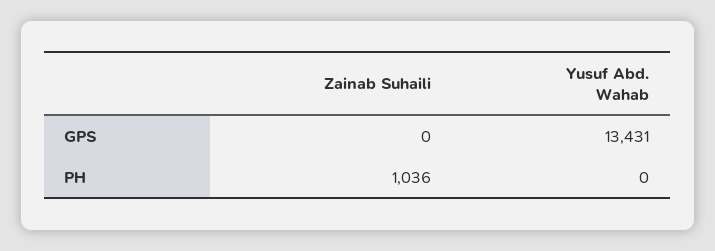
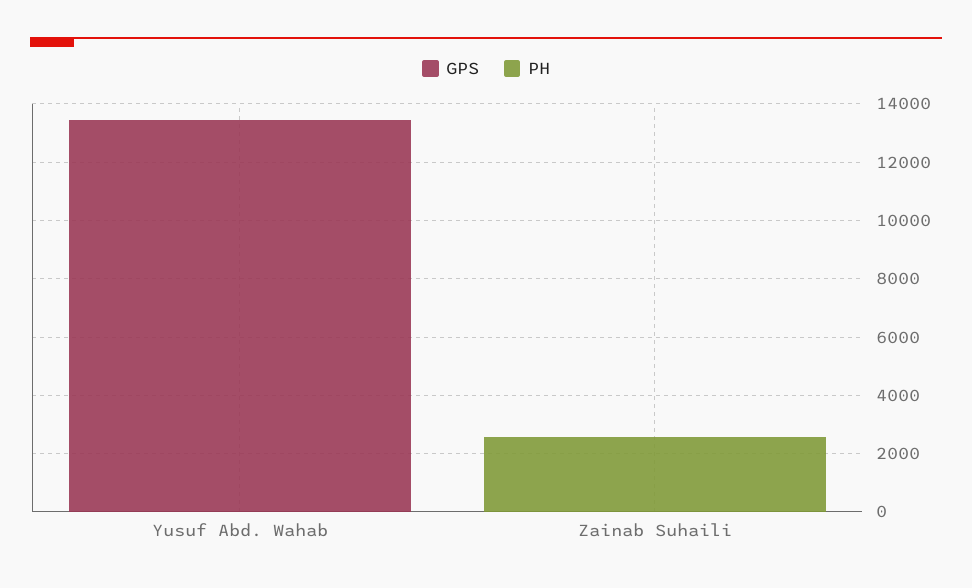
PH, Zainab Suhaili: 1036 -> 2500

